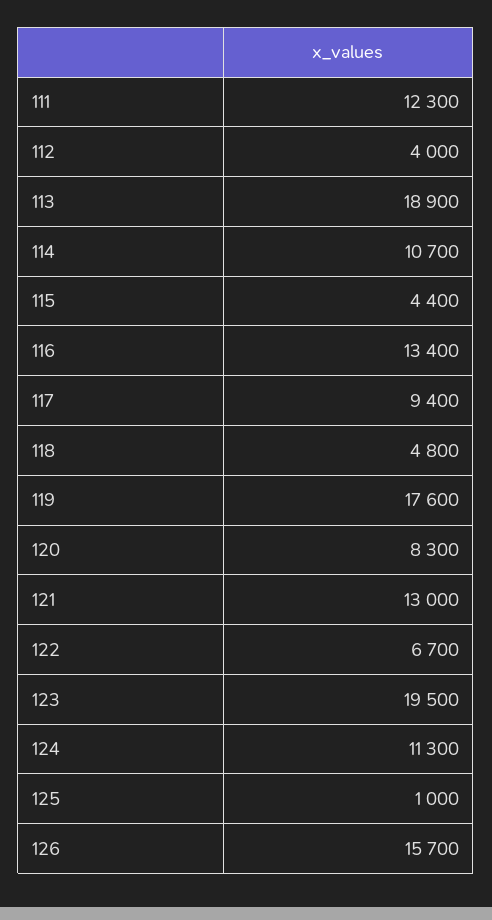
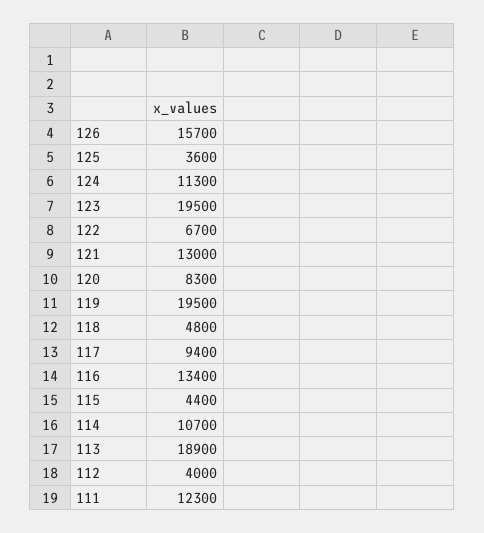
119: 17600 -> 19500
125: 1000 -> 3600

